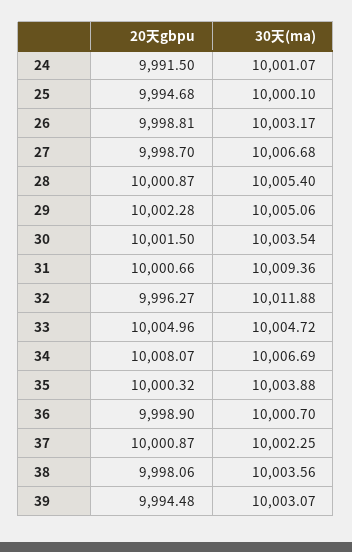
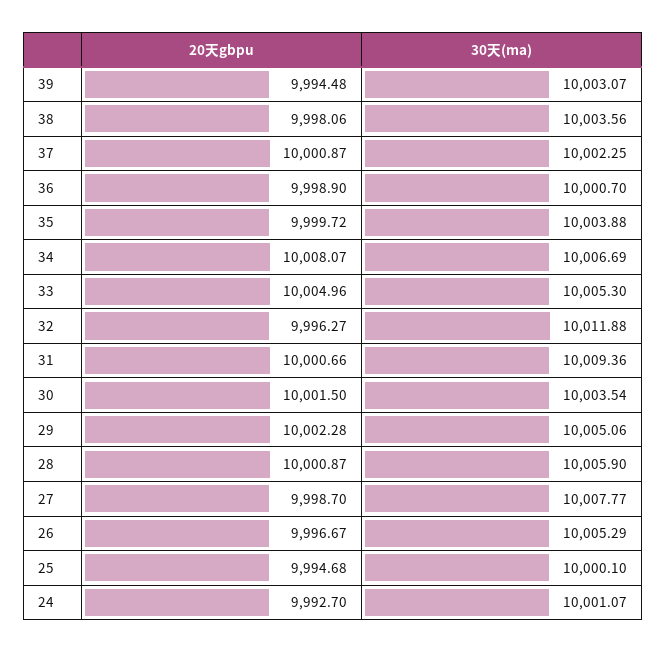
20天gbpu, 24: 9991.5 -> 9992.7
20天gbpu, 26: 9998.81 -> 9996.67
30天(ma), 26: 10003.17 -> 10005.29
30天(ma), 27: 10006.68 -> 10007.77
30天(ma), 28: 10005.4 -> 10005.9
30天(ma), 33: 10004.72 -> 10005.3
20天gbpu, 35: 10000.32 -> 9999.72

